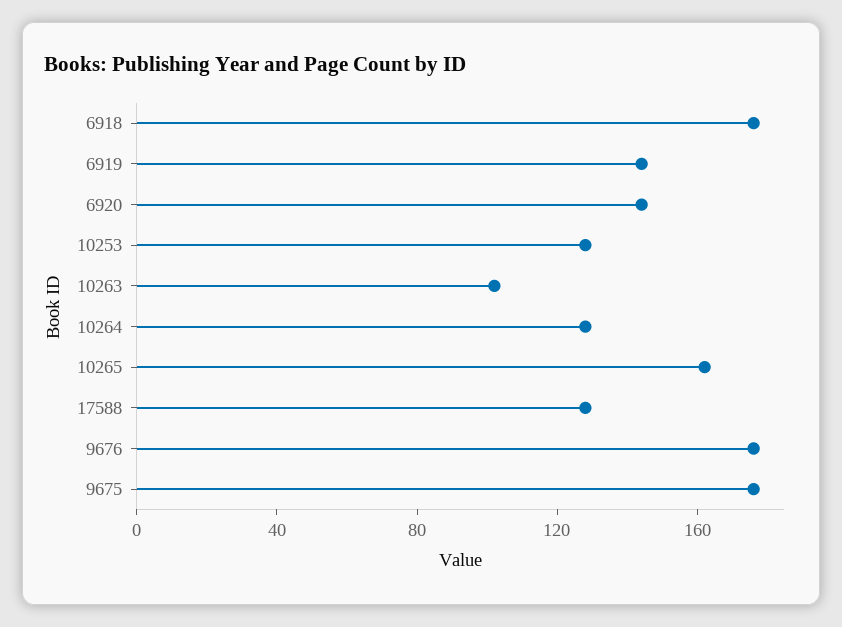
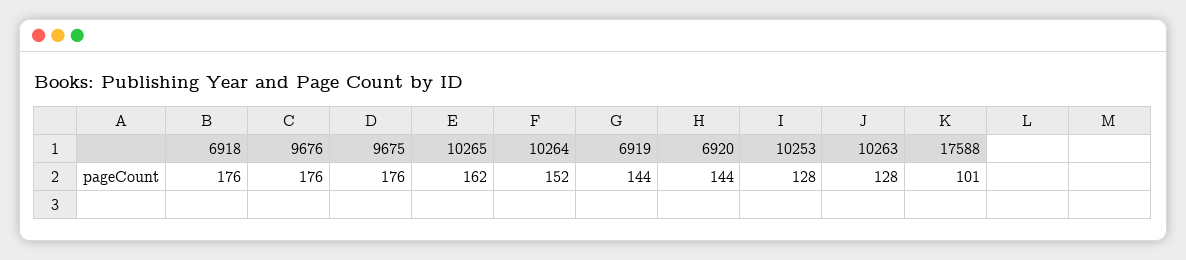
10263: 100 -> 128
10264: 130 -> 152
17588: 130 -> 101

